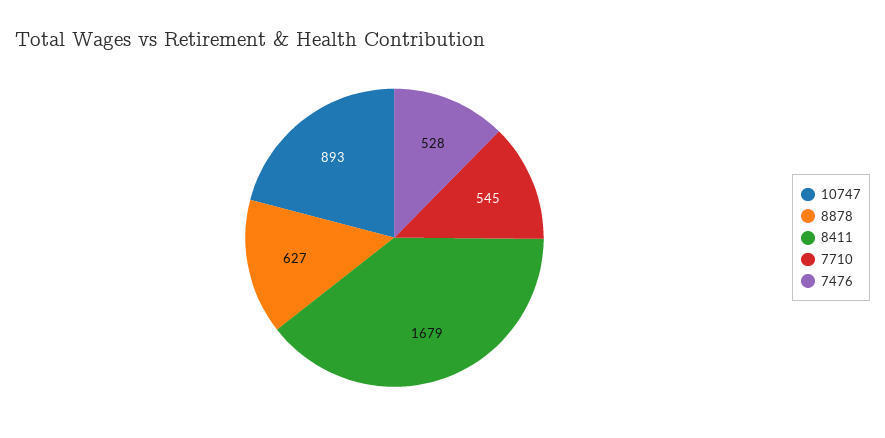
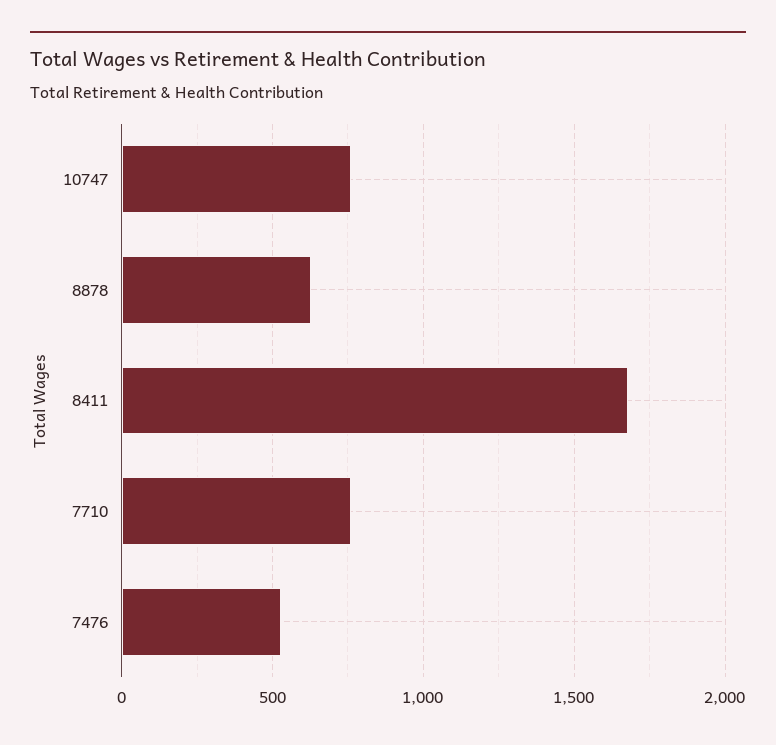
10747: 893 -> 750
7710: 545 -> 750

